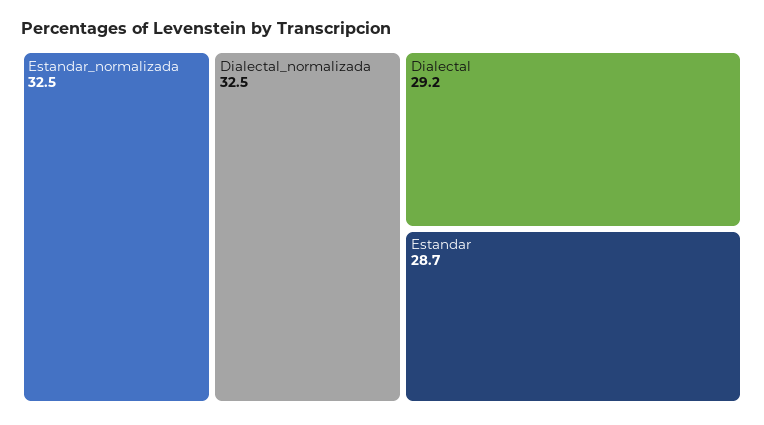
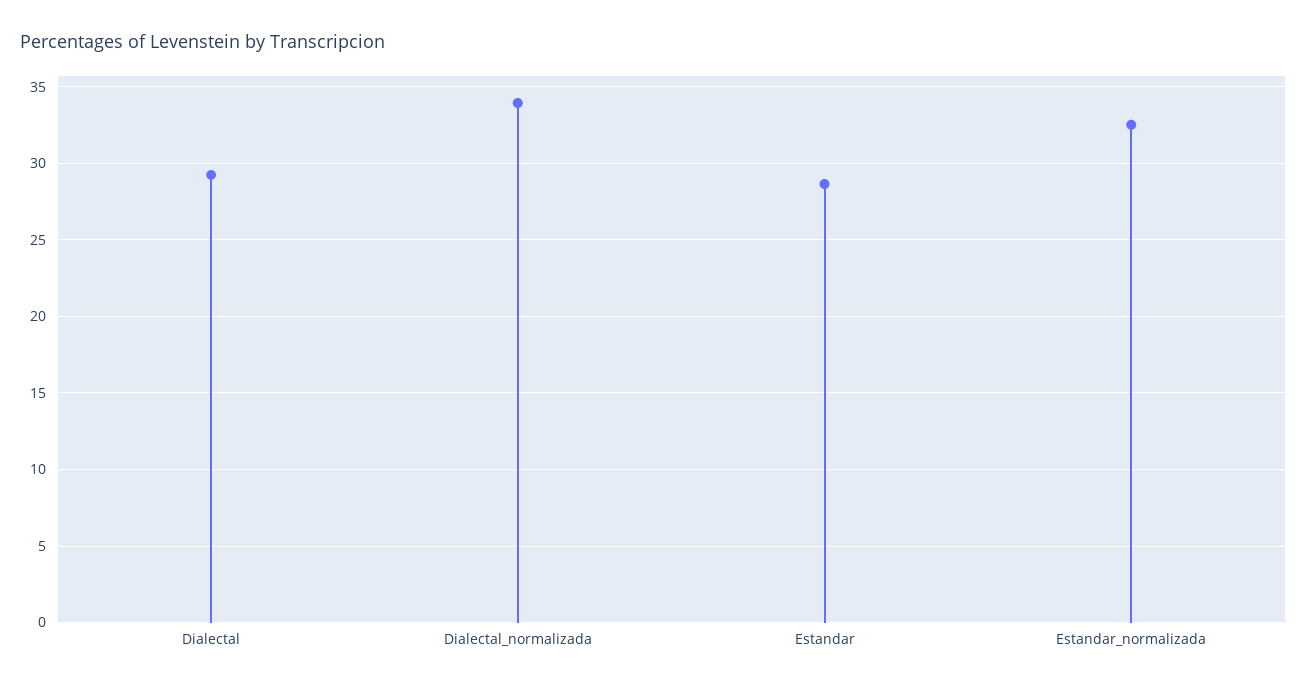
Dialectal_normalizada: 32.5 -> 34

